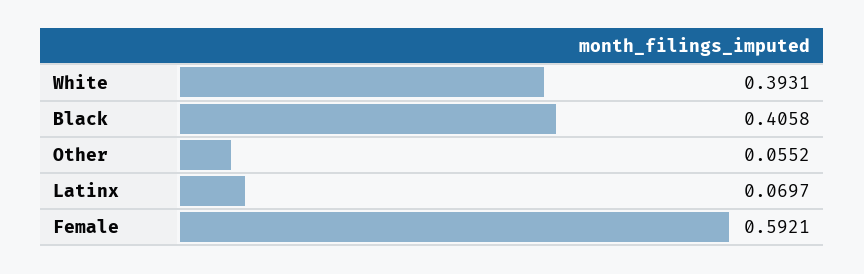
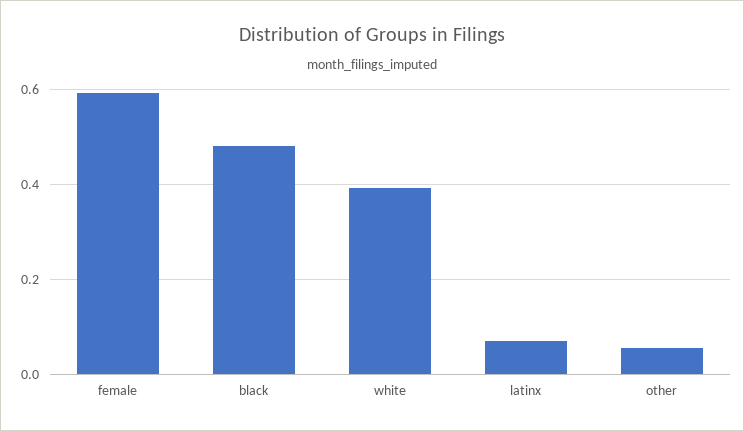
Black: 0.4058 -> 0.48

